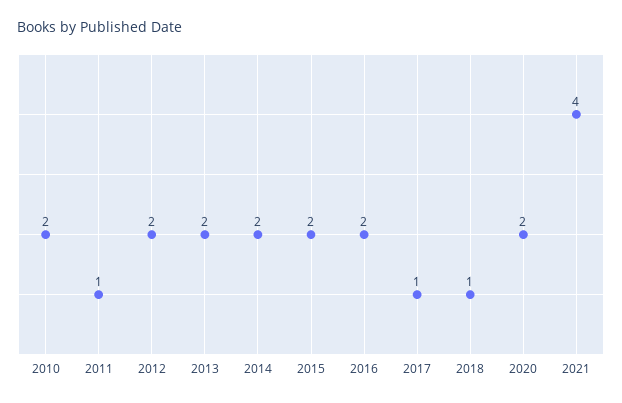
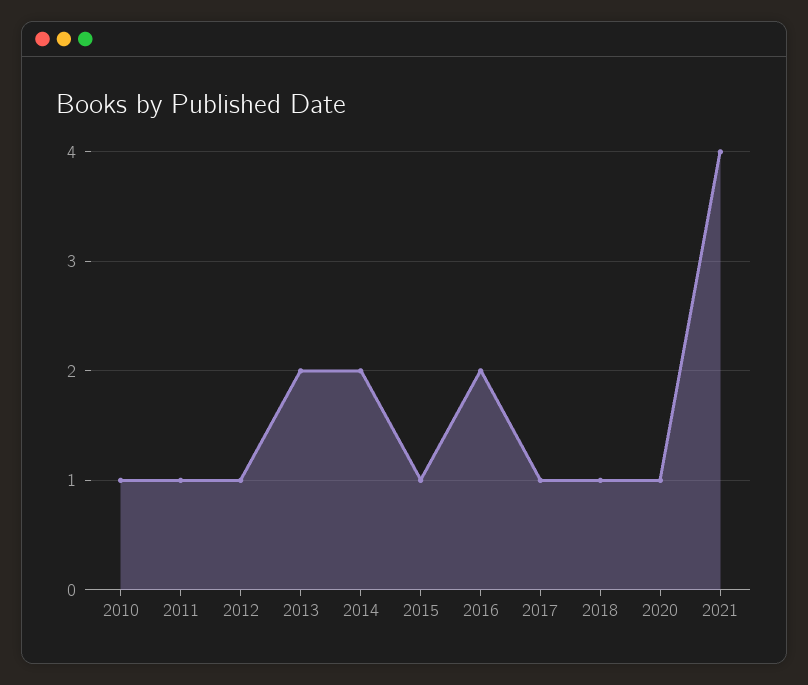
2010: 2 -> 1
2012: 2 -> 1
2015: 2 -> 1
2020: 2 -> 1

